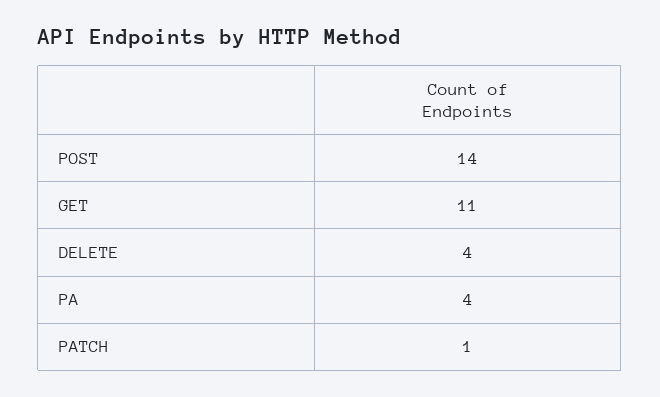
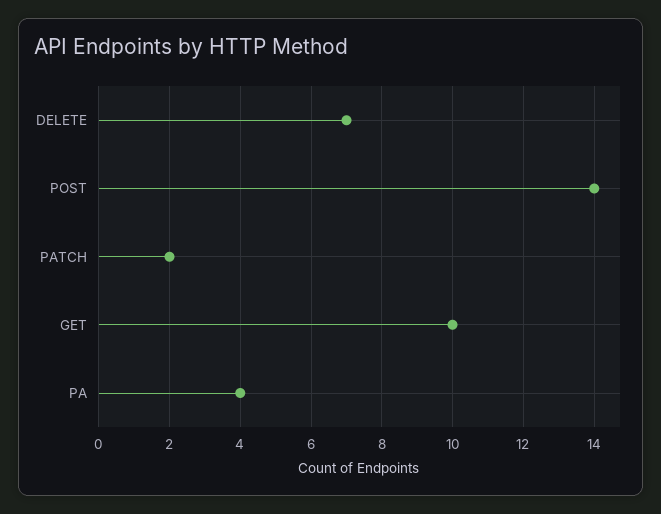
GET: 11 -> 10
DELETE: 4 -> 7
PATCH: 1 -> 2

